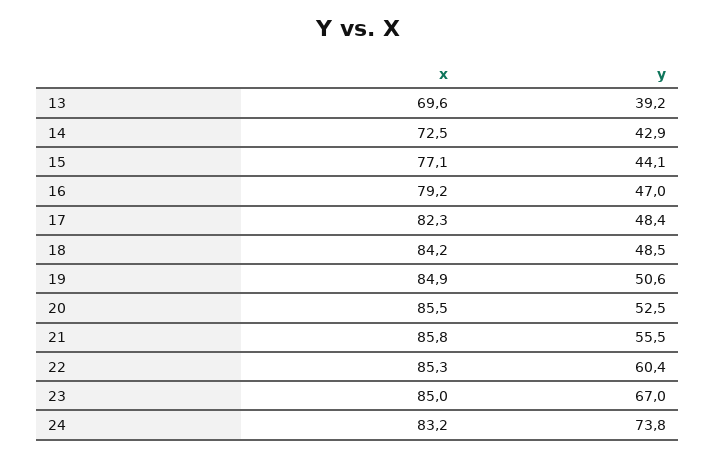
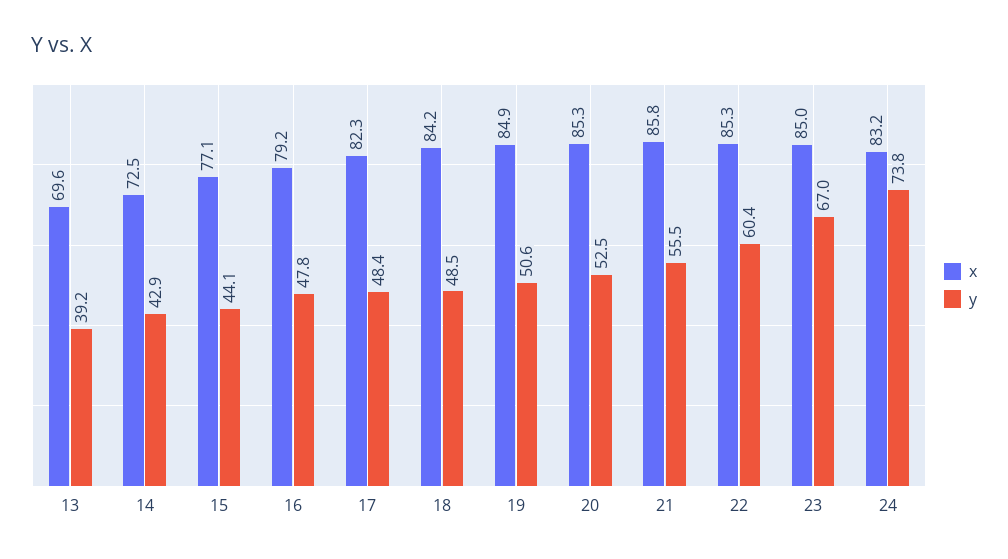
y, 16: 47 -> 47.8
x, 20: 85.5 -> 85.3

